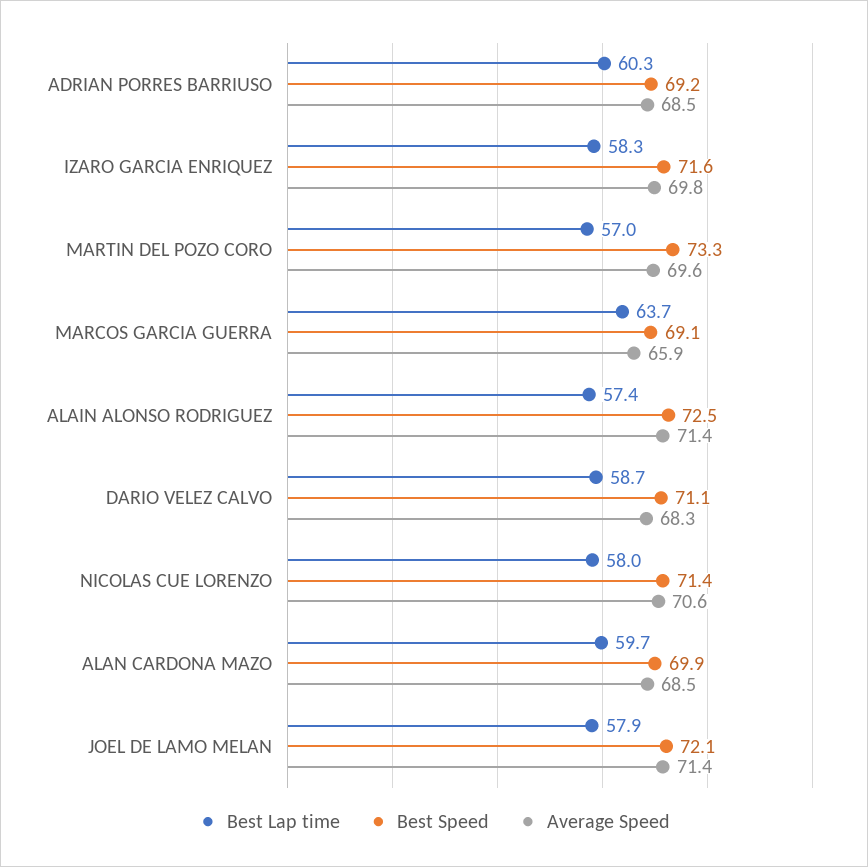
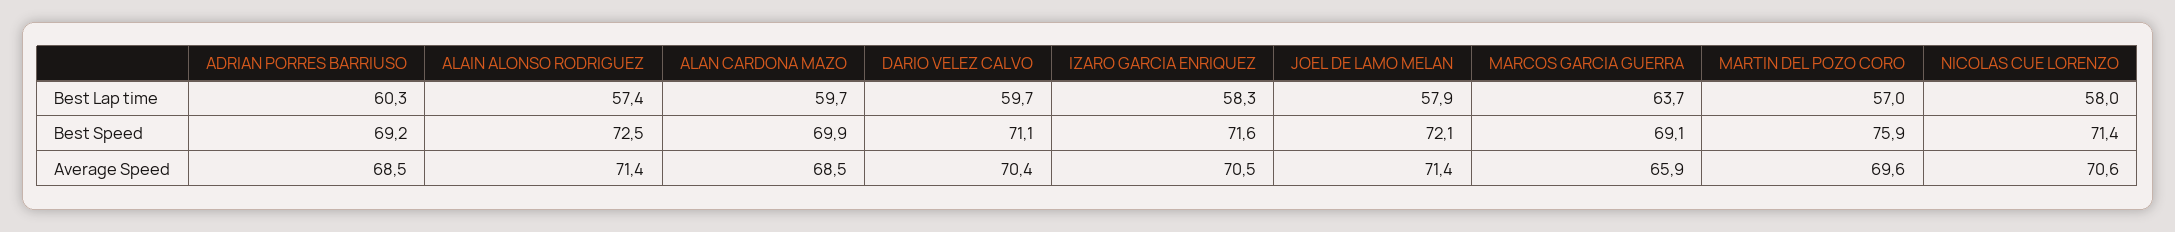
Average Speed, IZARO GARCIA ENRIQUEZ: 69.8 -> 70.5
Best Speed, MARTIN DEL POZO CORO: 73.3 -> 75.9
Best Lap time, DARIO VELEZ CALVO: 58.7 -> 59.7
Average Speed, DARIO VELEZ CALVO: 68.3 -> 70.4

